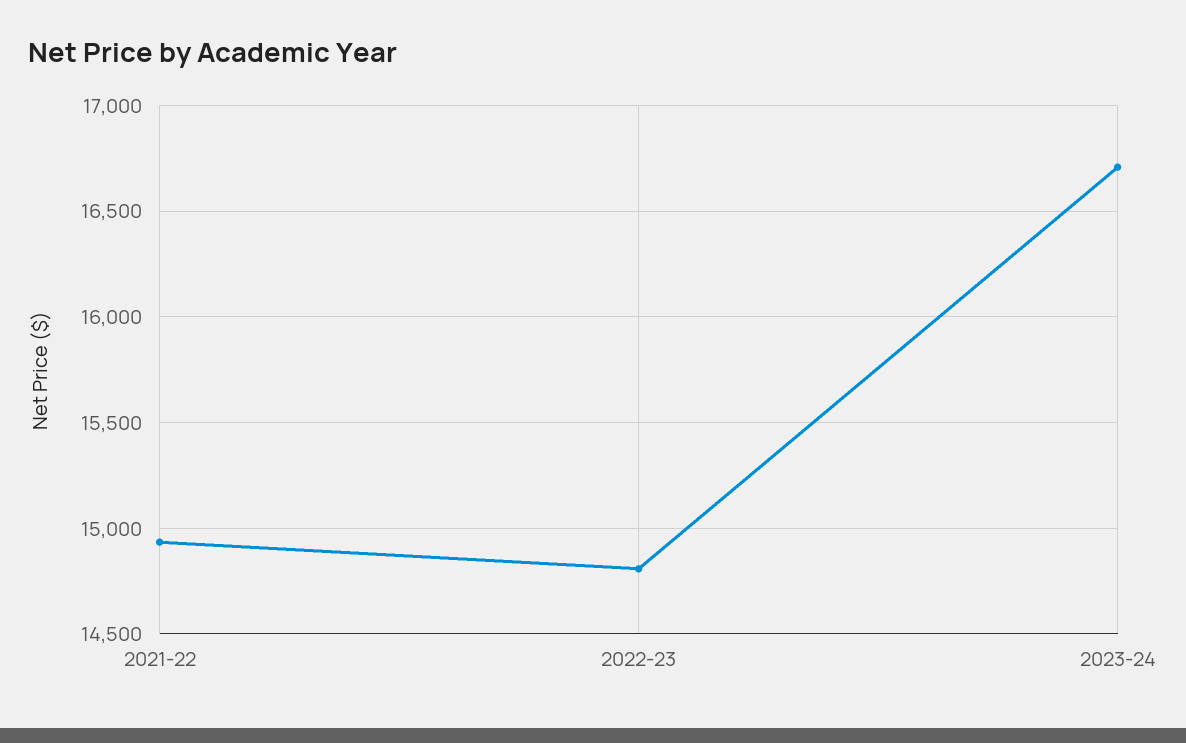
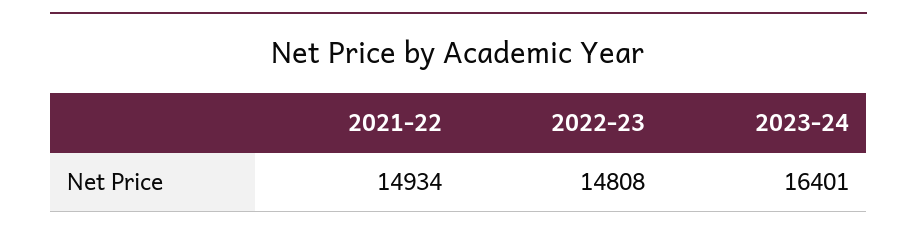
2023-24: 16700 -> 16401

